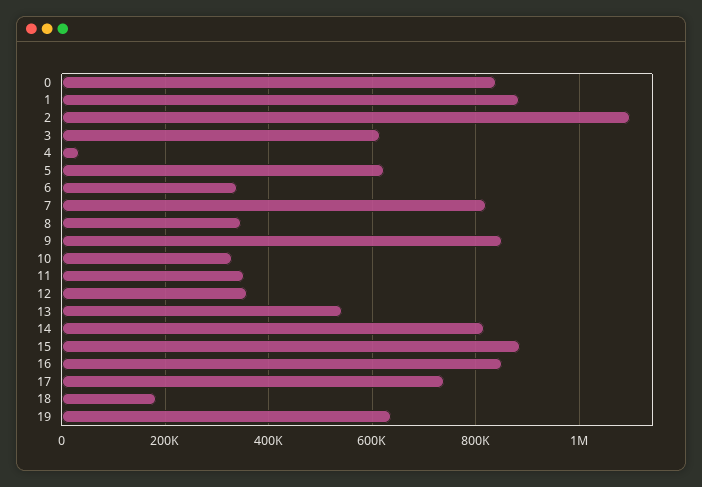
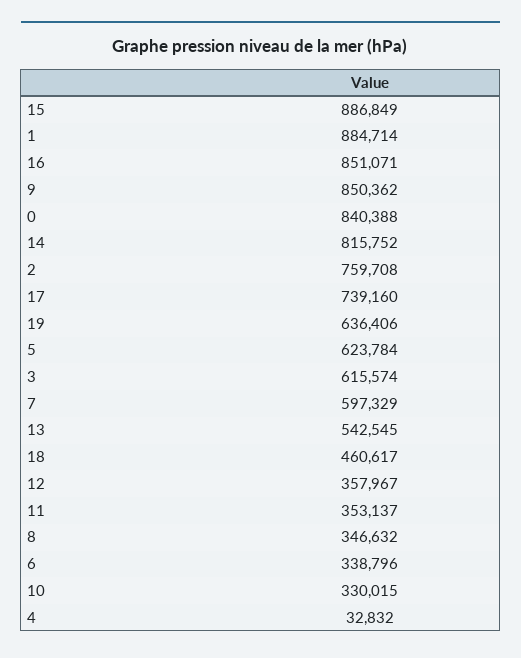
2: 1100000 -> 759708
7: 820000 -> 597329
18: 180000 -> 460617

